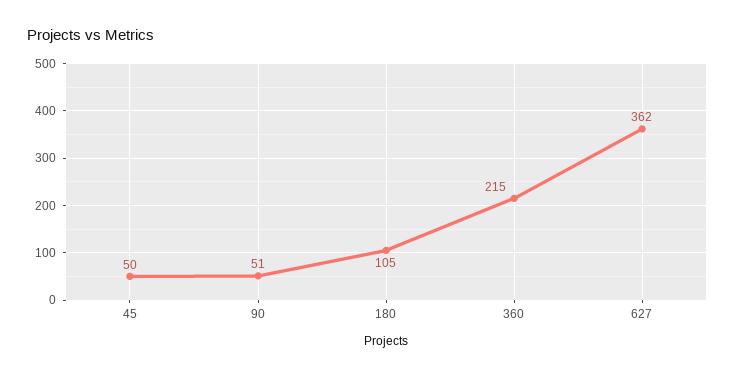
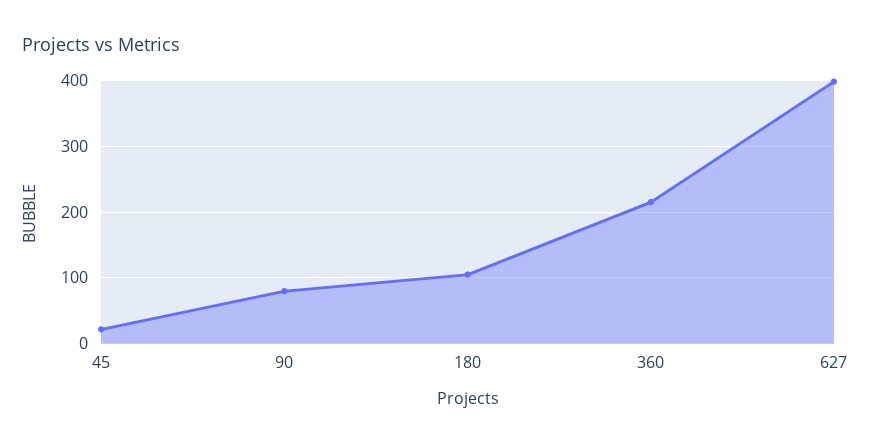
45: 50 -> 20
90: 51 -> 80
627: 362 -> 400

